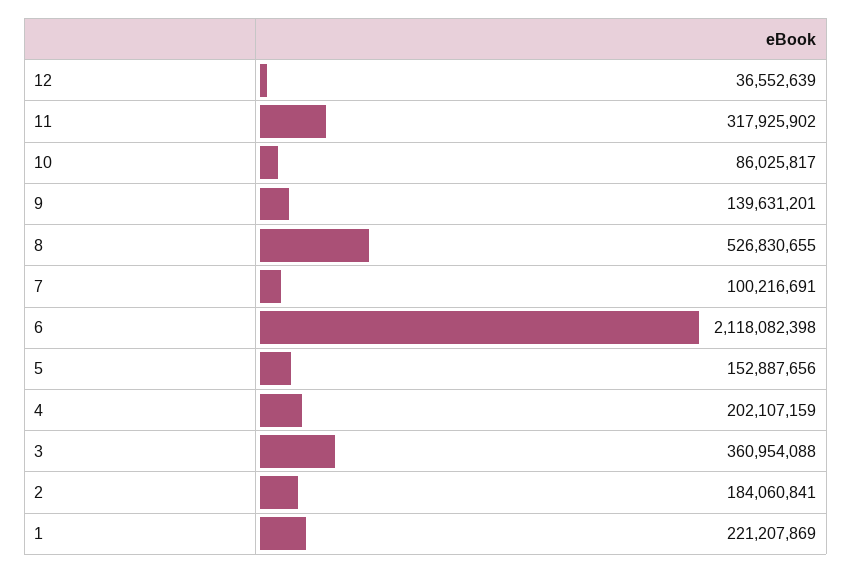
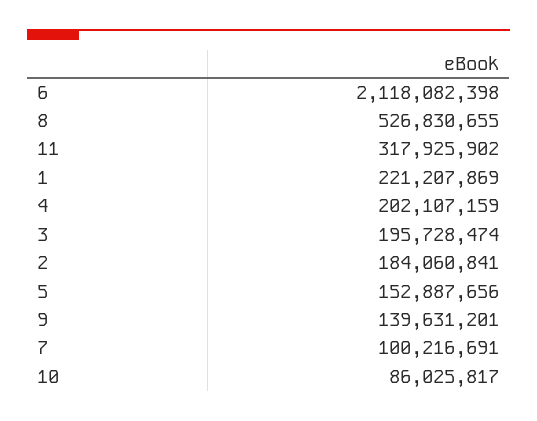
12: 36552639 -> none
3: 360954088 -> 195728474

